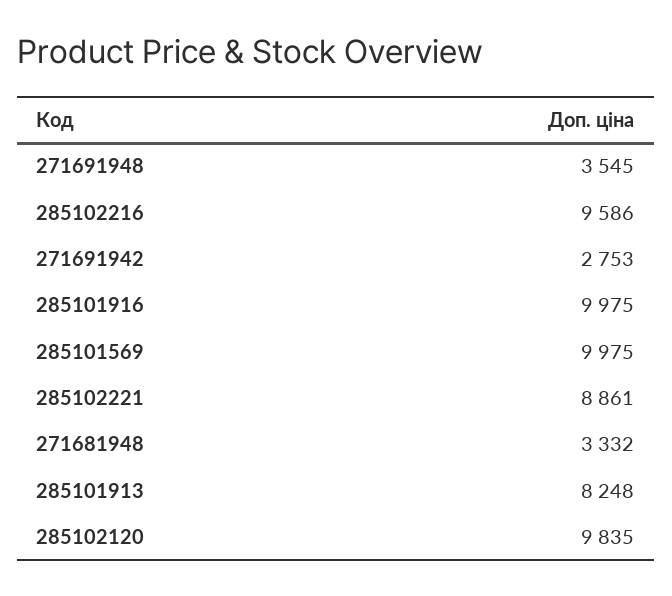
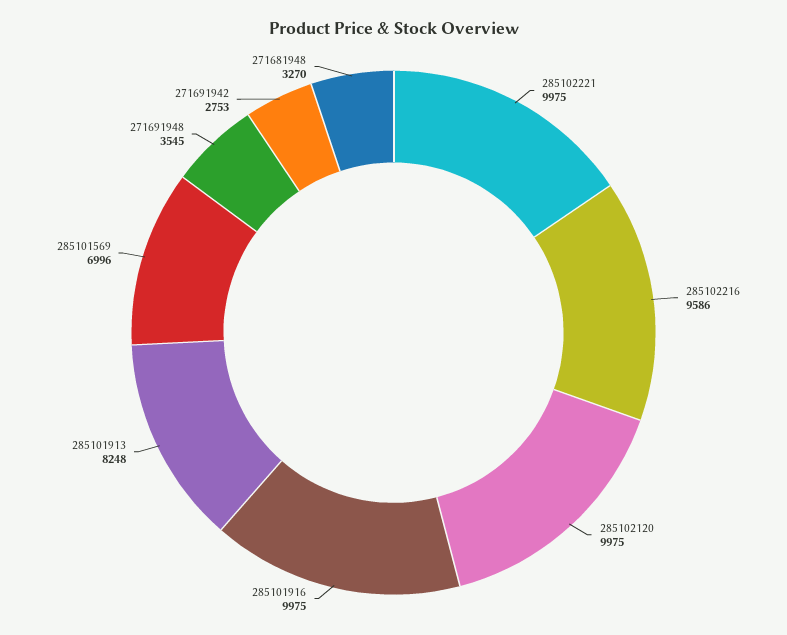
285101569: 9975 -> 6996
285102221: 8861 -> 9975
271681948: 3332 -> 3270
285102120: 9835 -> 9975

